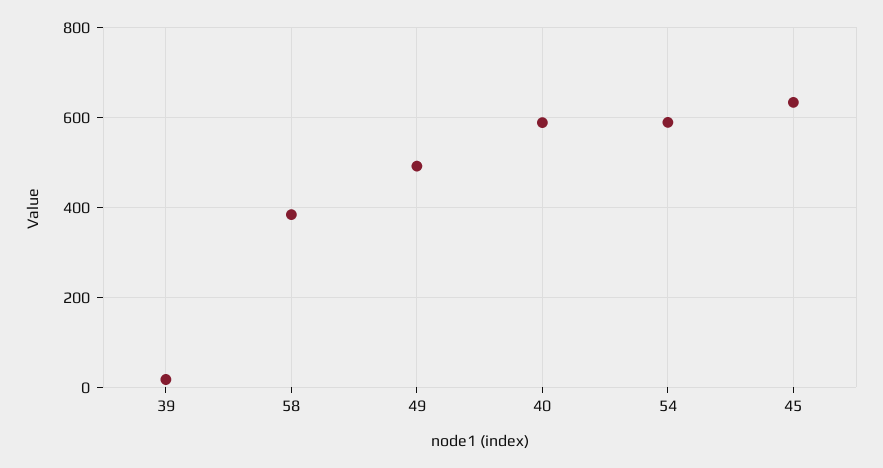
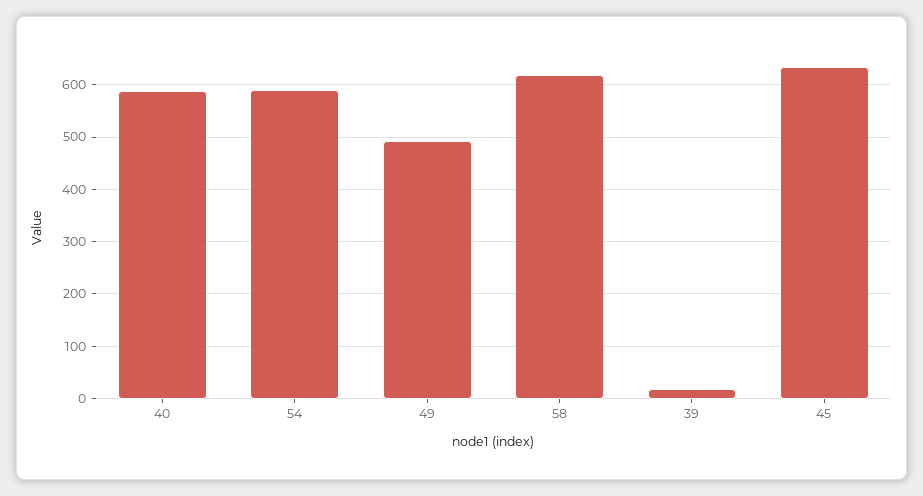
58: 380 -> 620

